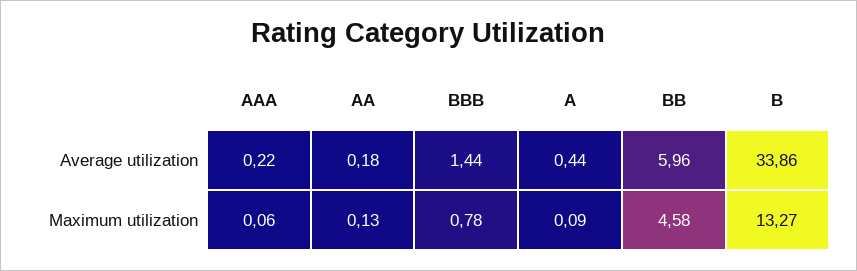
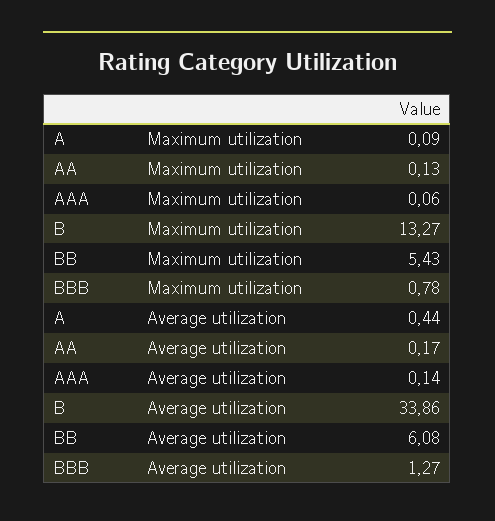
AAA, Average utilization: 0.22 -> 0.14
AA, Average utilization: 0.18 -> 0.17
BBB, Average utilization: 1.44 -> 1.27
BB, Average utilization: 5.96 -> 6.08
BB, Maximum utilization: 4.58 -> 5.43

